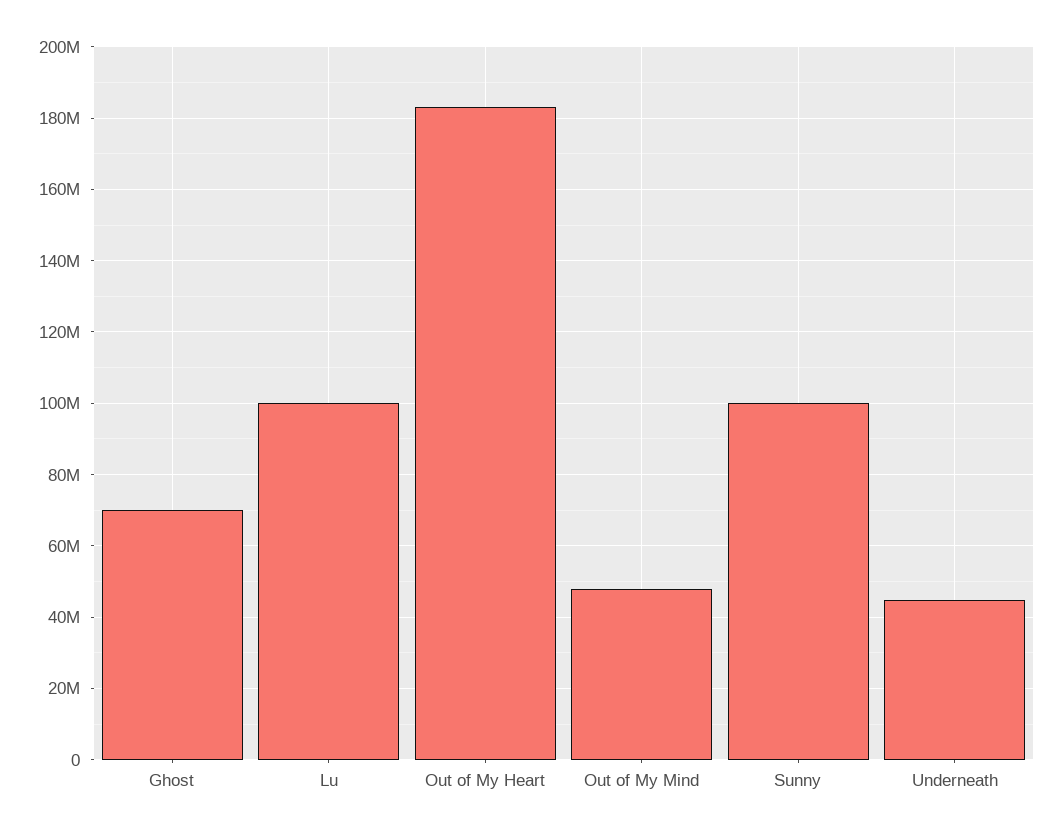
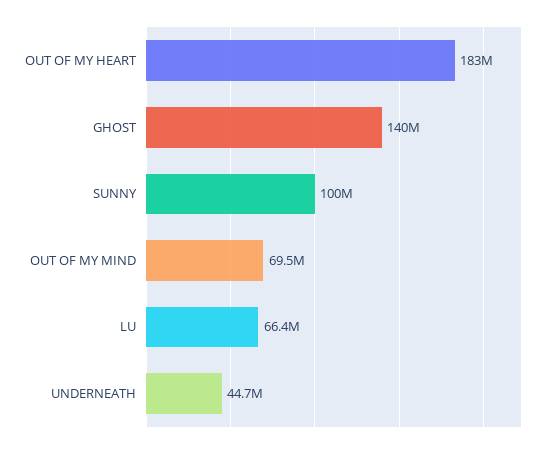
Ghost: 70000000 -> 140000000
Lu: 100000000 -> 66400000
Out of My Mind: 48000000 -> 69500000

